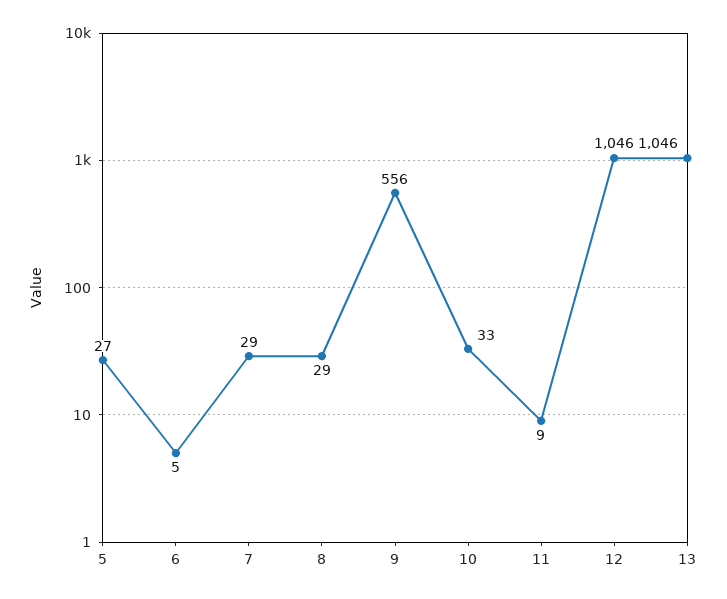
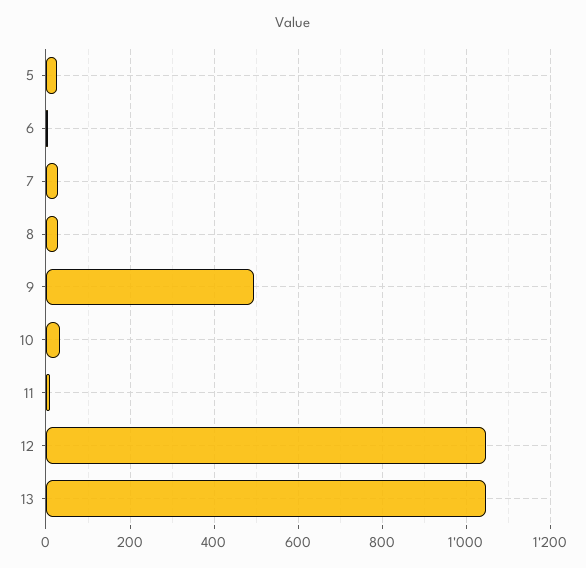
9: 556 -> 500

